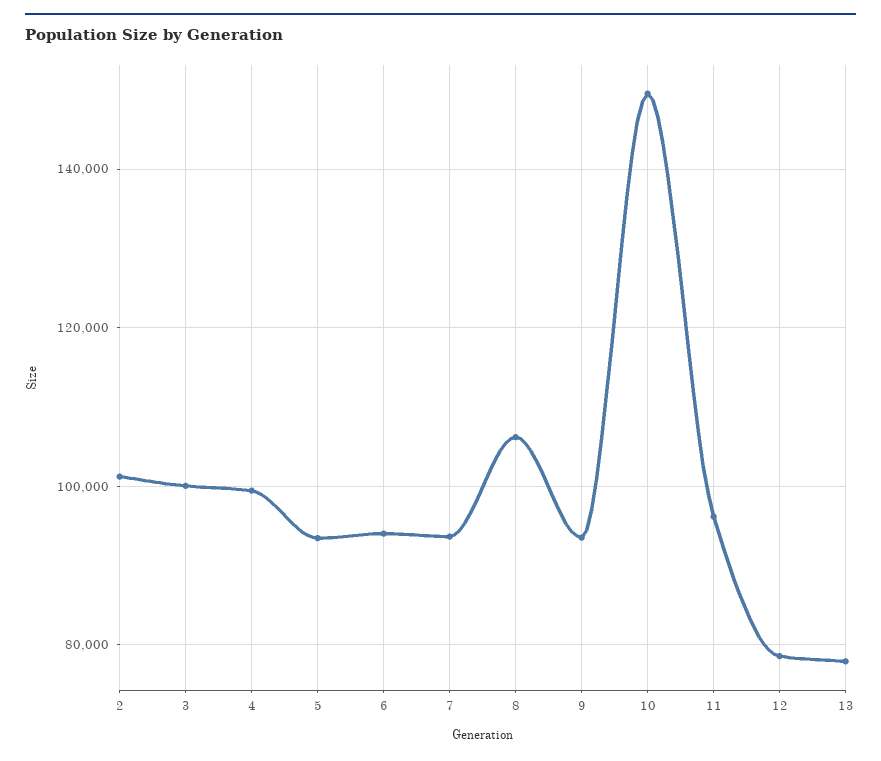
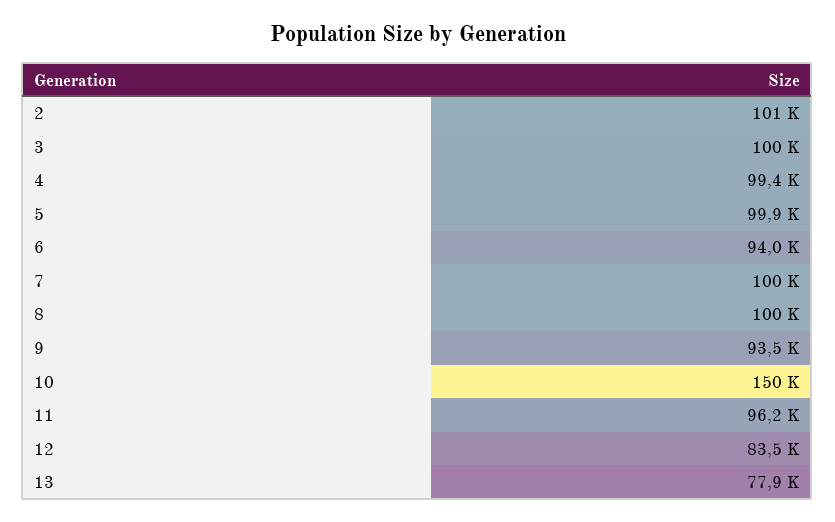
5: 94000 -> 99900
7: 94000 -> 100000
8: 106000 -> 100000
12: 78000 -> 83500

